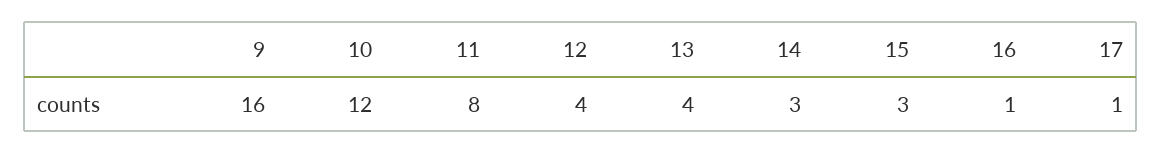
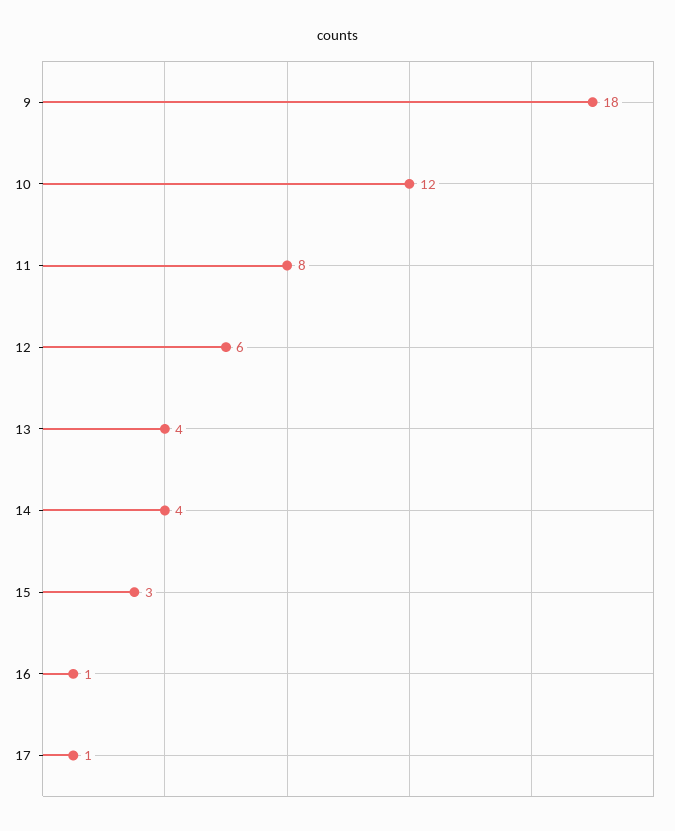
9: 16 -> 18
12: 4 -> 6
14: 3 -> 4

